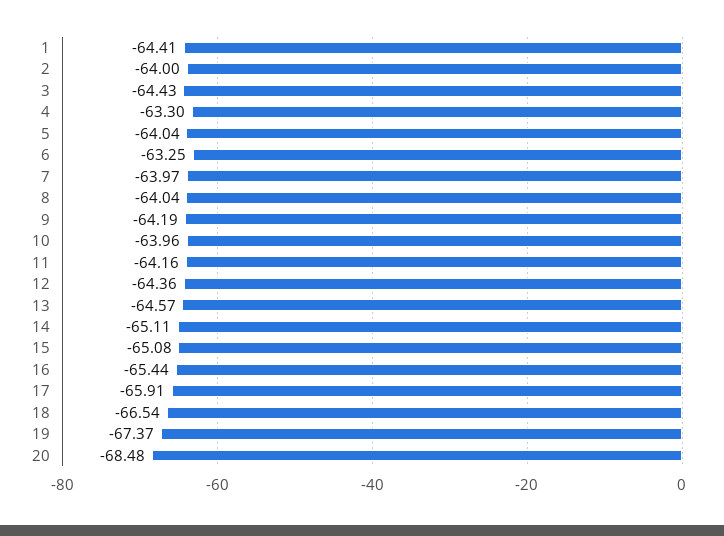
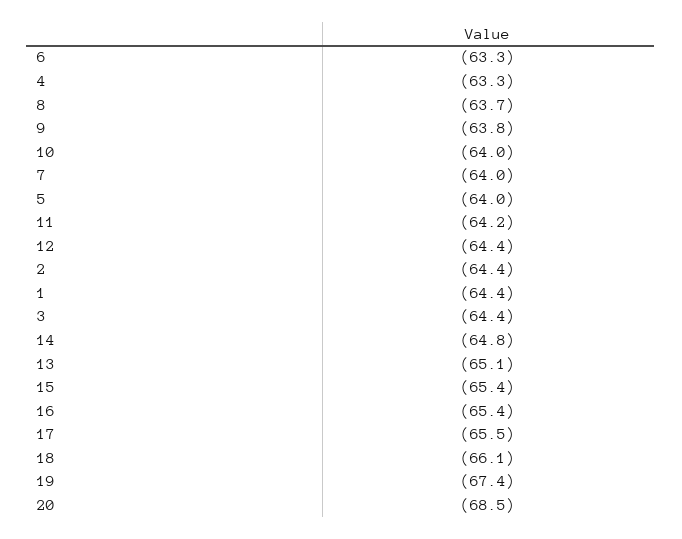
2: -64 -> -64.4
8: -64.04 -> -63.7
9: -64.19 -> -63.8
13: -64.57 -> -65.1
14: -65.11 -> -64.8
15: -65.08 -> -65.4
17: -65.91 -> -65.5
18: -66.54 -> -66.1

